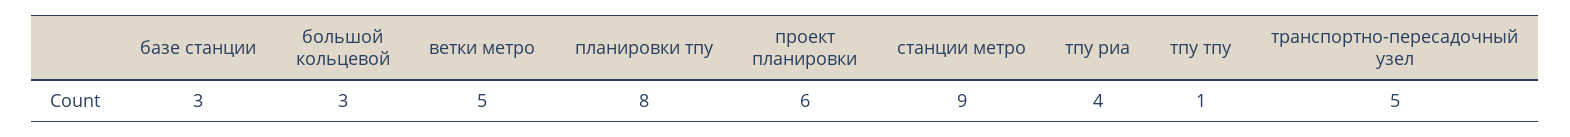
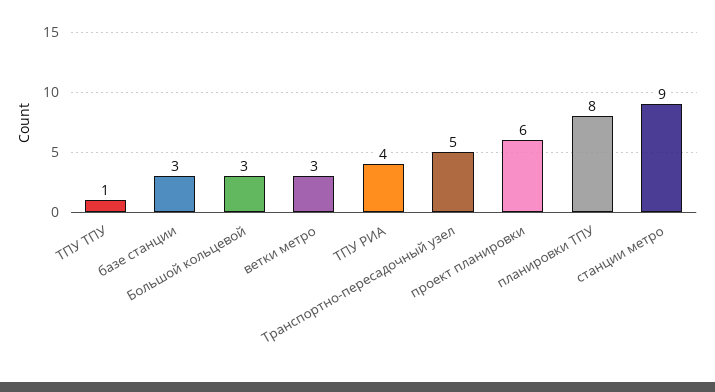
ветки метро: 5 -> 3

